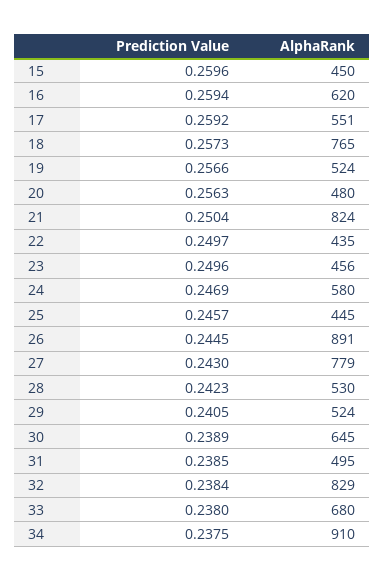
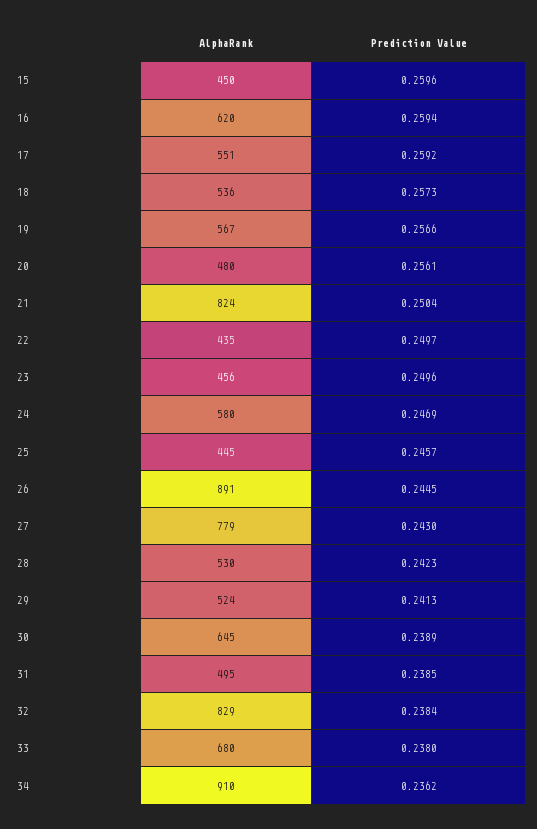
AlphaRank, 18: 765 -> 536
AlphaRank, 19: 524 -> 567
Prediction Value, 20: 0.2563 -> 0.2561
Prediction Value, 29: 0.2405 -> 0.2413
Prediction Value, 34: 0.2375 -> 0.2362

